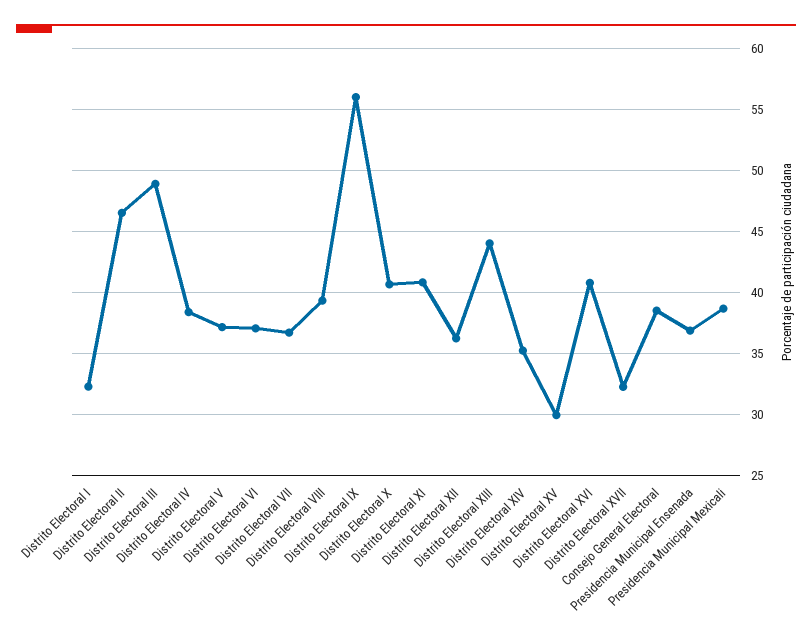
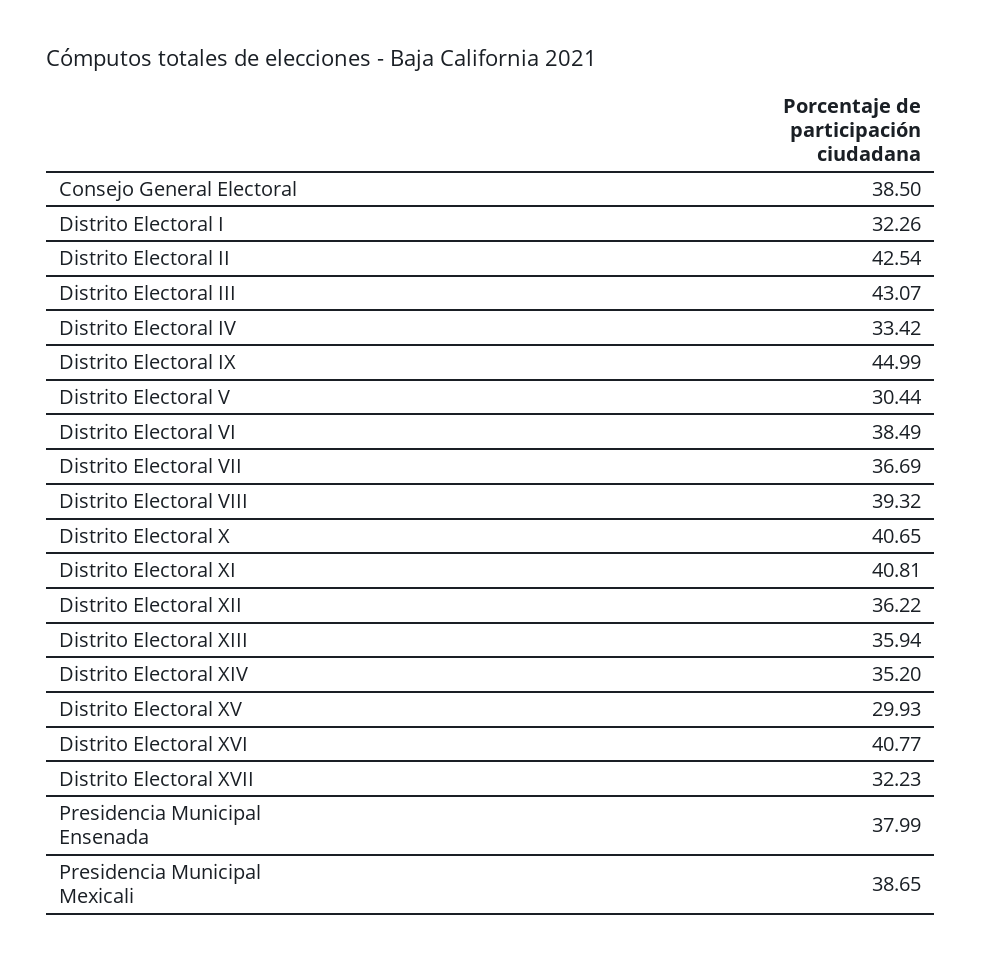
Distrito Electoral II: 46.5 -> 42.54
Distrito Electoral III: 49 -> 43.07
Distrito Electoral IV: 38.5 -> 33.42
Distrito Electoral V: 37 -> 30.44
Distrito Electoral VI: 37 -> 38.49
Distrito Electoral IX: 56 -> 44.99
Distrito Electoral XIII: 44 -> 35.94
Presidencia Municipal Ensenada: 37 -> 37.99

